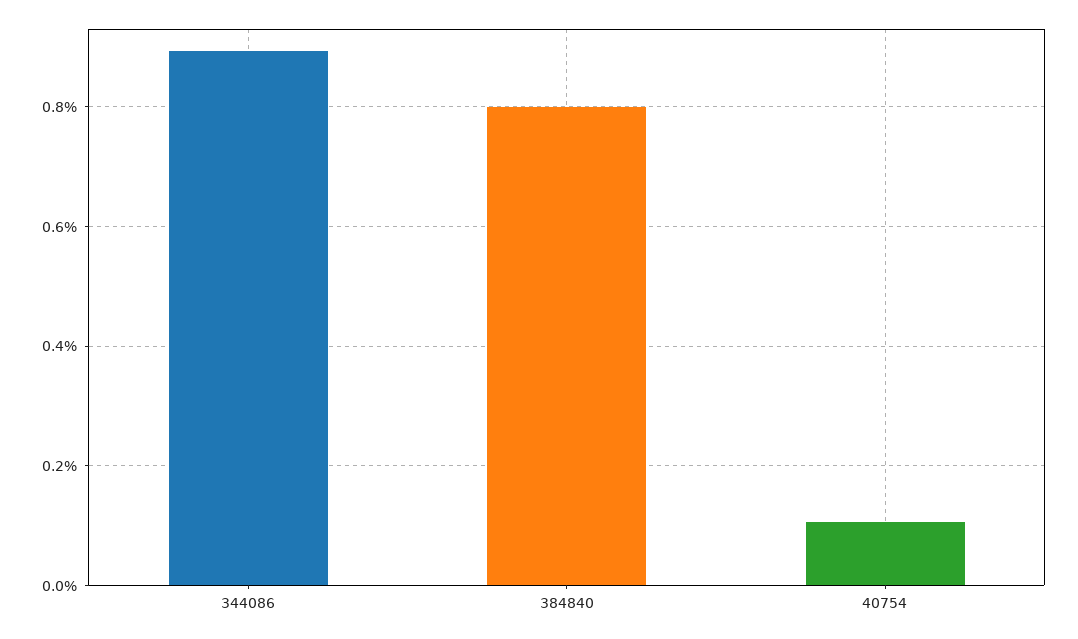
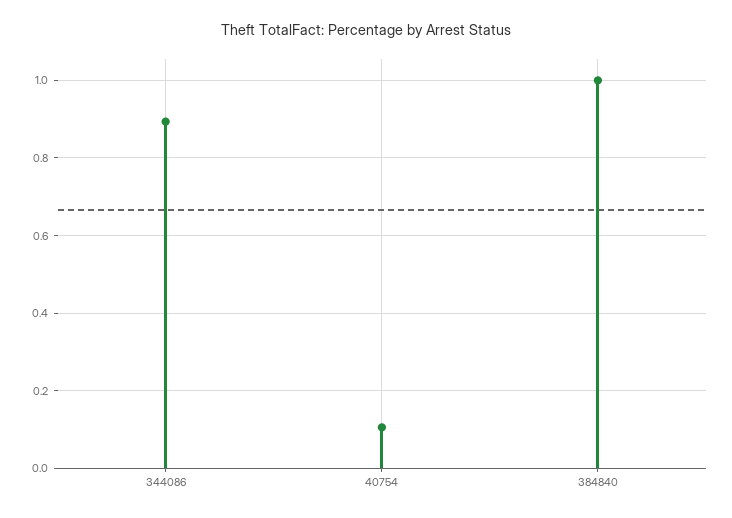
384840: 0.8 -> 1

